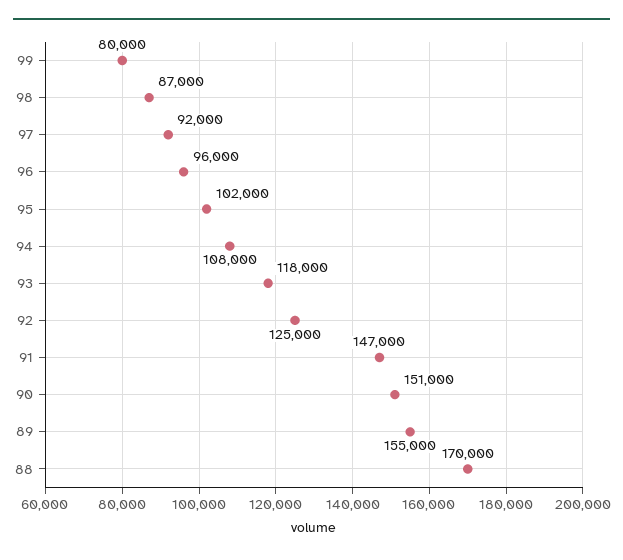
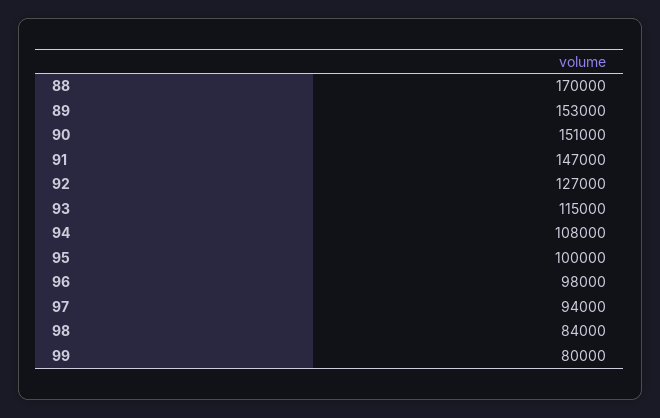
98: 87000 -> 84000
97: 92000 -> 94000
96: 96000 -> 98000
95: 102000 -> 100000
93: 118000 -> 115000
92: 125000 -> 127000
89: 155000 -> 153000

